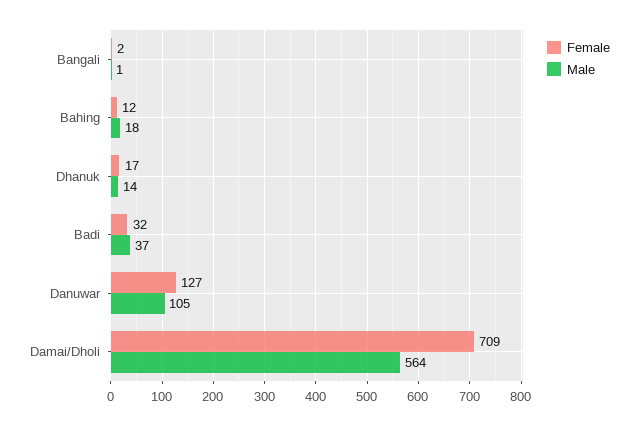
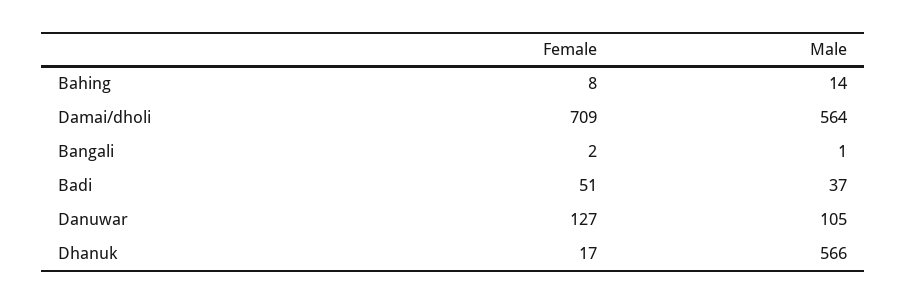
Female, Bahing: 12 -> 8
Male, Bahing: 18 -> 14
Male, Dhanuk: 14 -> 566
Female, Badi: 32 -> 51

